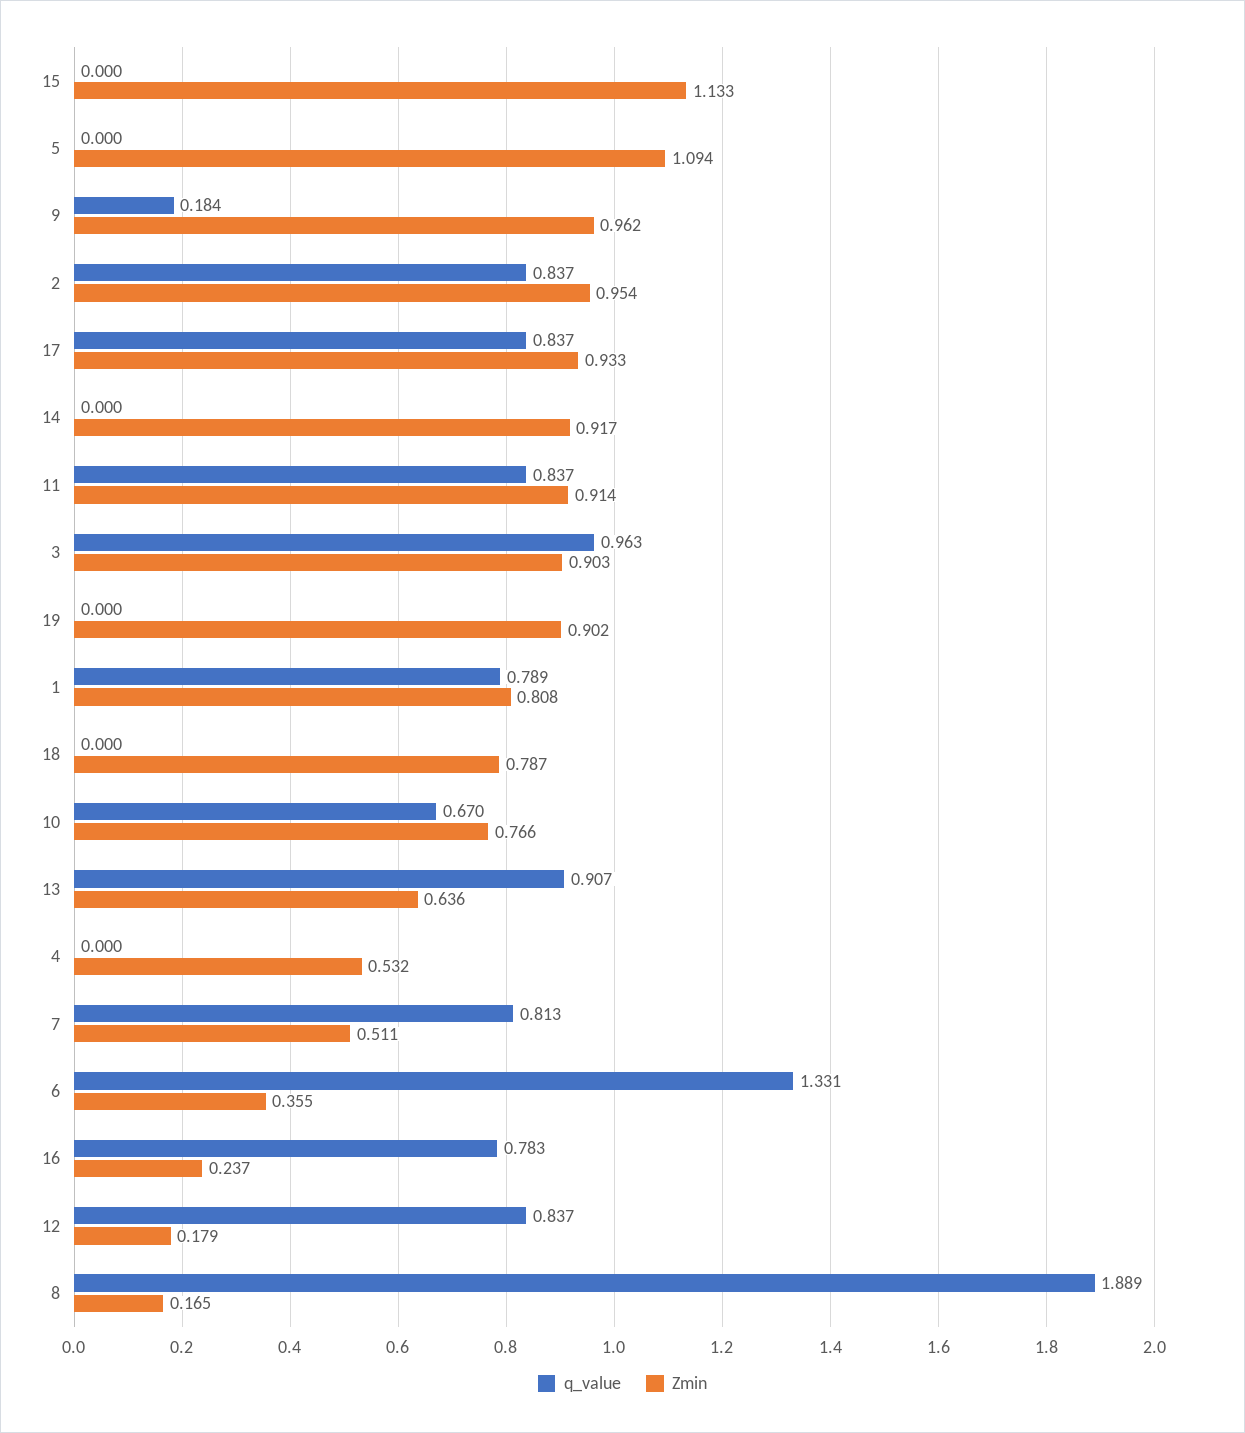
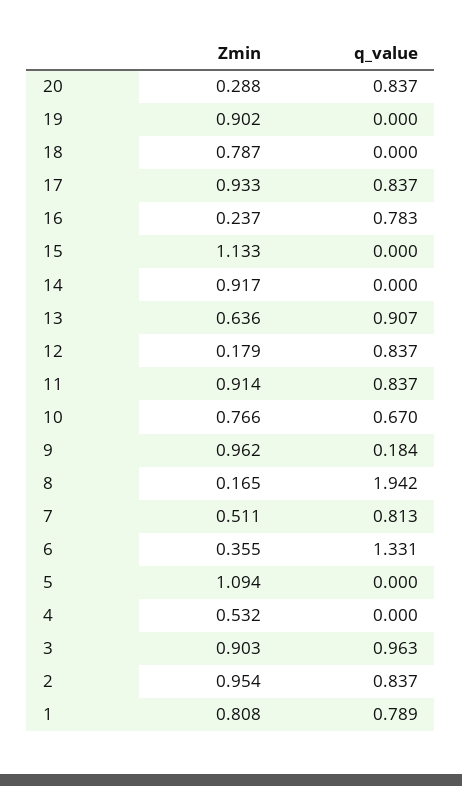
q_value, 8: 1.889 -> 1.942
Zmin, 20: none -> 0.288
q_value, 20: none -> 0.837

